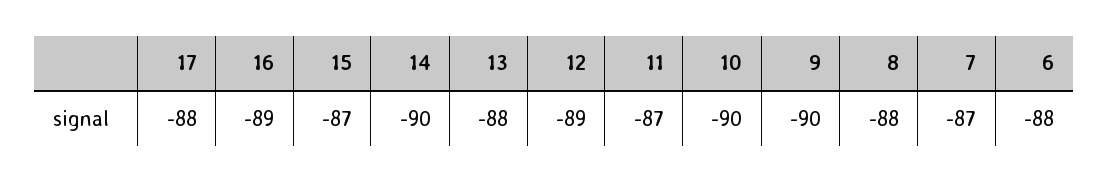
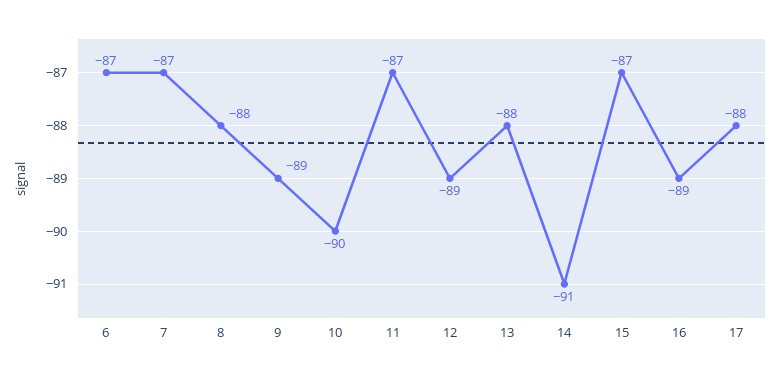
14: -90 -> -91
9: -90 -> -89
6: -88 -> -87

